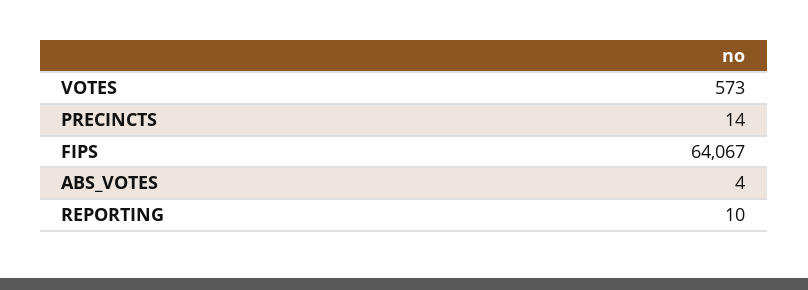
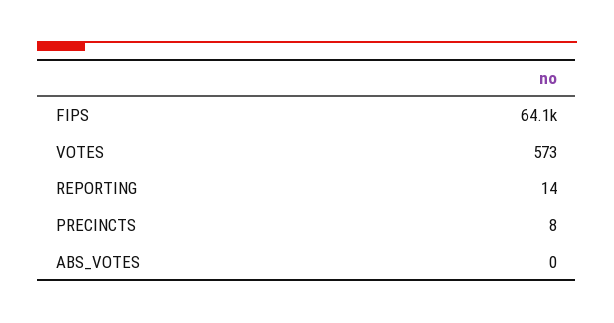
PRECINCTS: 14 -> 8
ABS_VOTES: 4 -> 0
REPORTING: 10 -> 14

